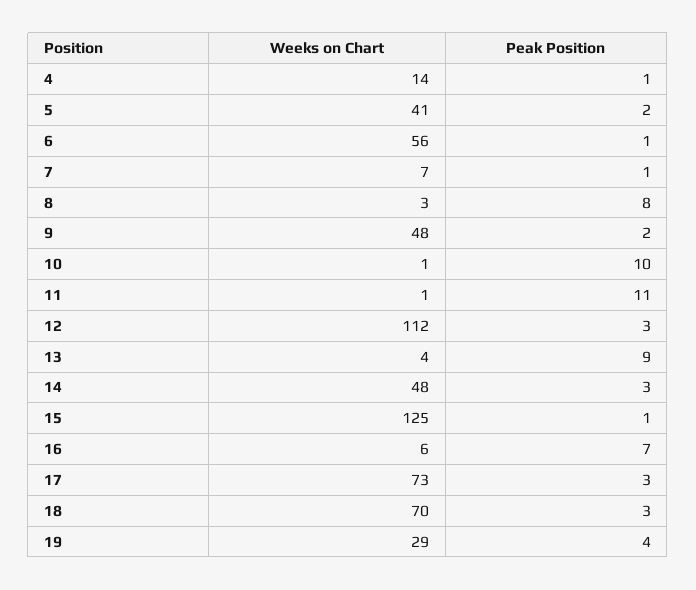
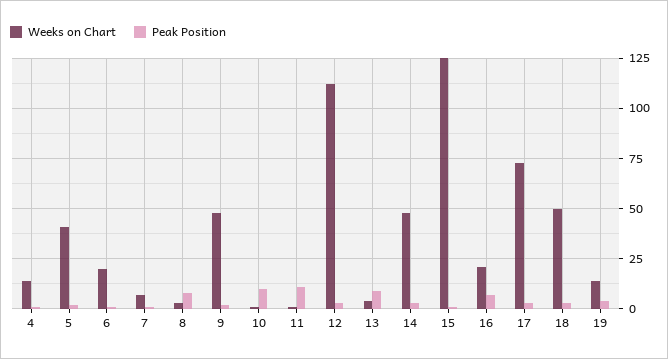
Weeks on Chart, 6: 56 -> 20
Weeks on Chart, 16: 6 -> 20
Weeks on Chart, 18: 70 -> 50
Weeks on Chart, 19: 29 -> 15

